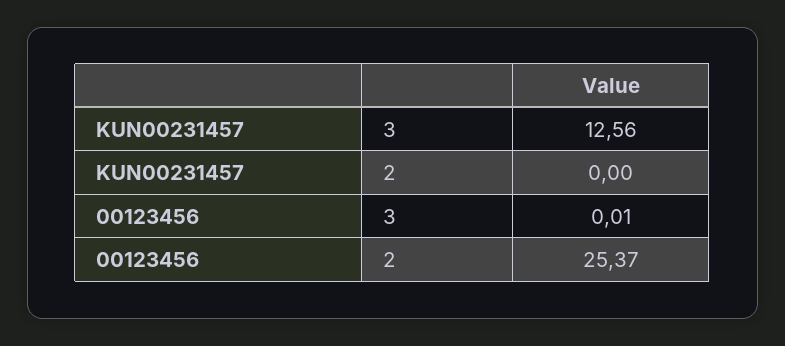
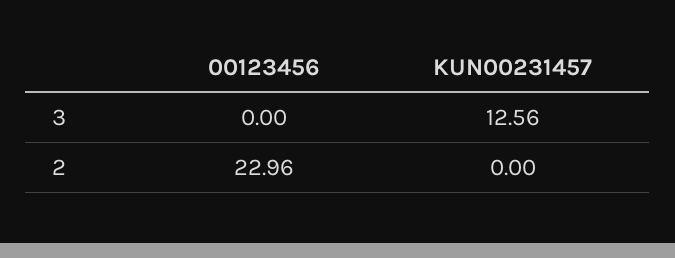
00123456, 3: 0.01 -> 0
00123456, 2: 25.37 -> 22.96

